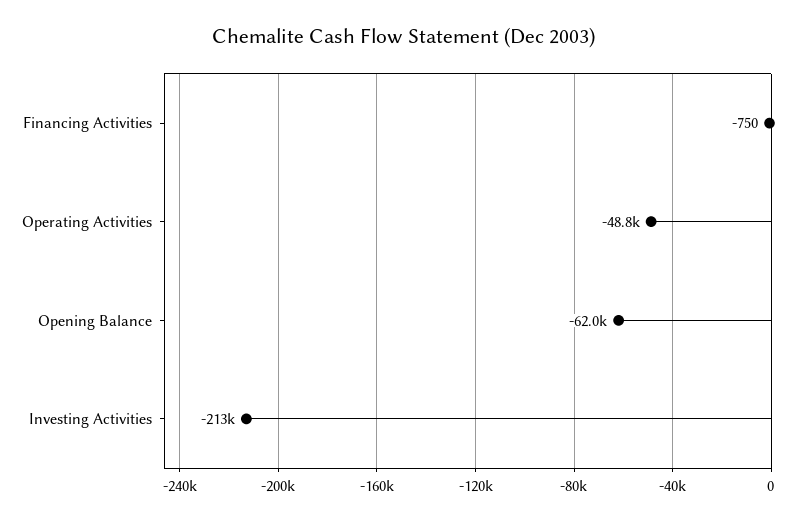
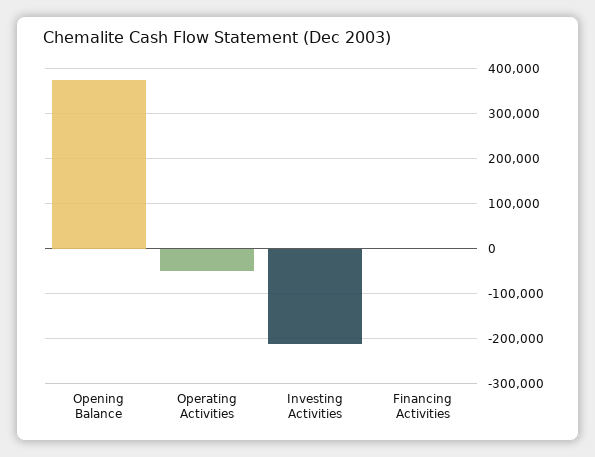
Opening Balance: -62000 -> 380000

